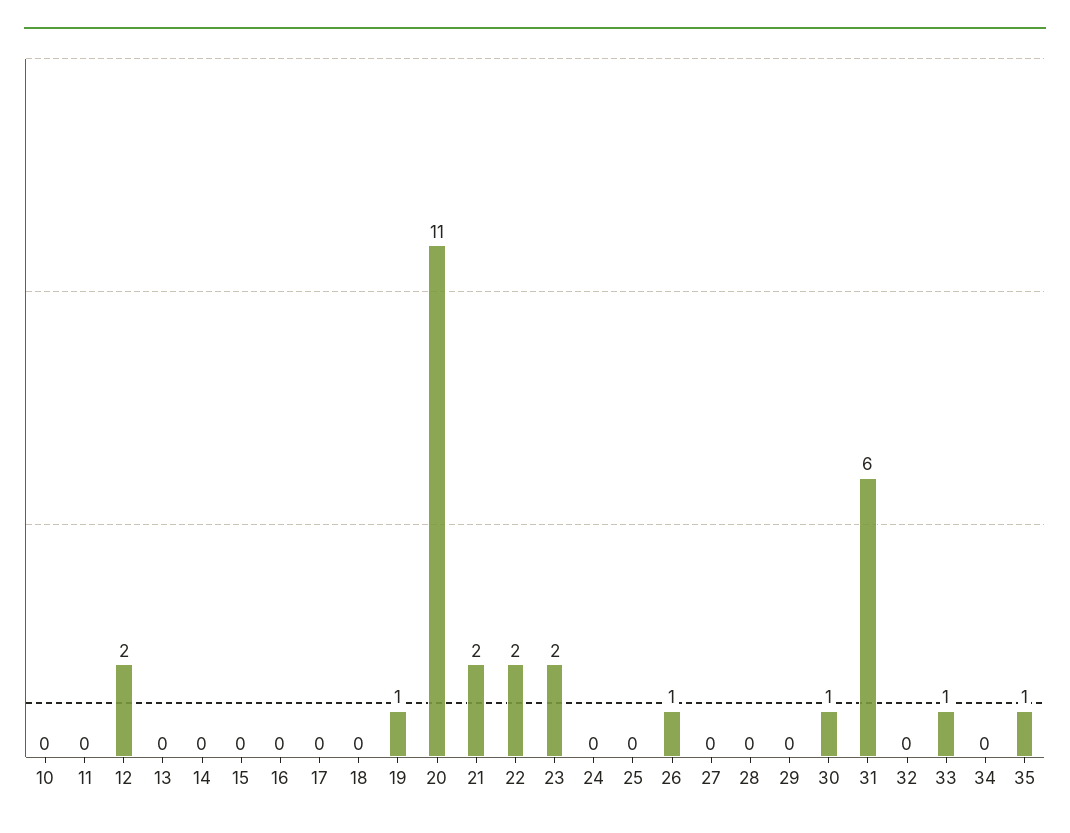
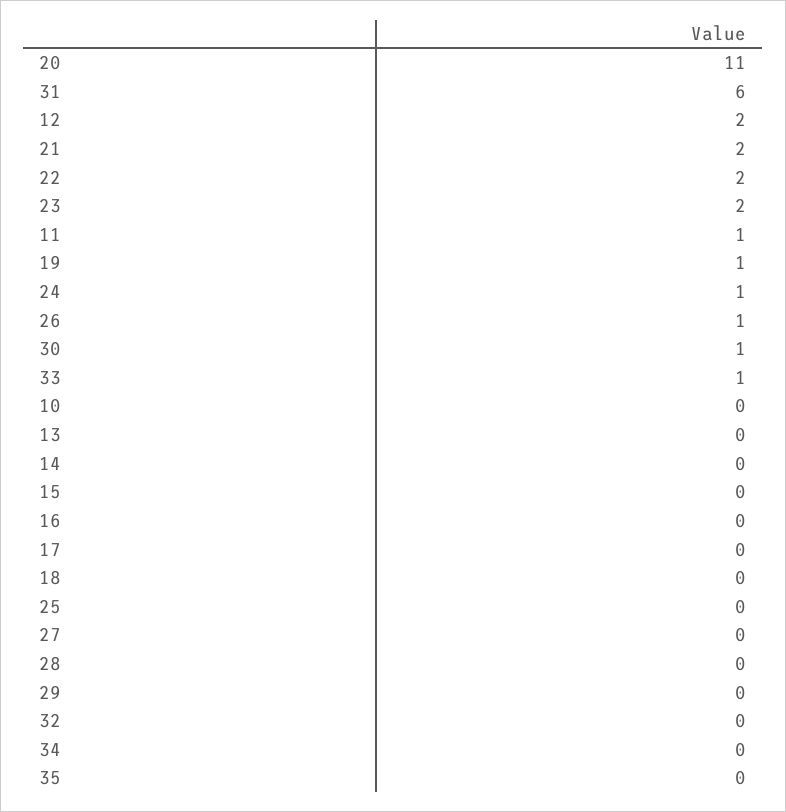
11: 0 -> 1
24: 0 -> 1
35: 1 -> 0

